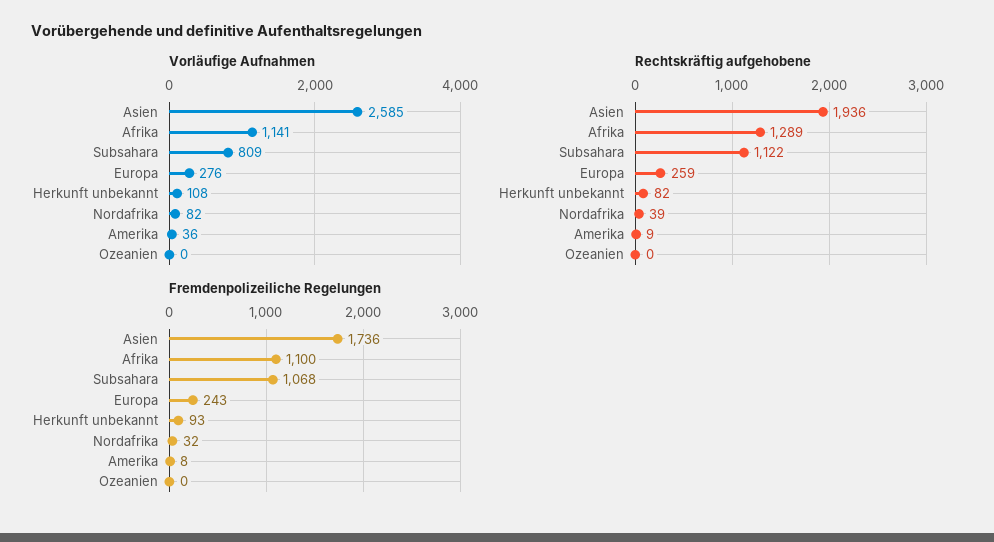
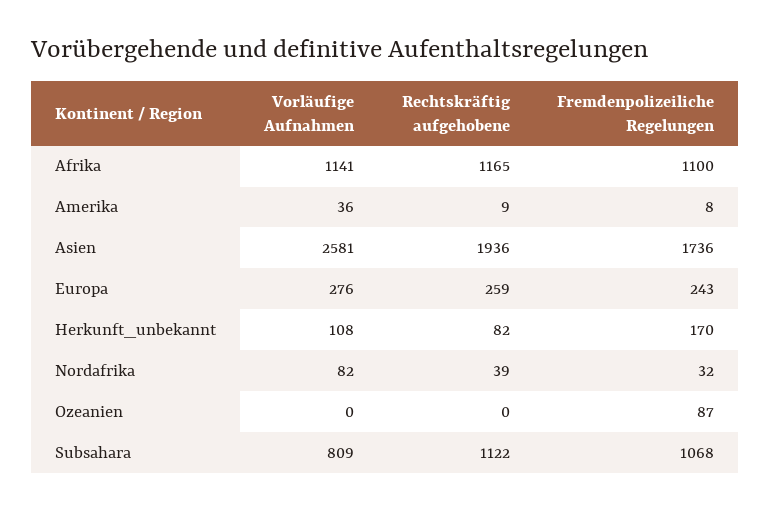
Vorläufige Aufnahmen, Asien: 2585 -> 2581
Rechtskräftig aufgehobene, Afrika: 1289 -> 1165
Fremdenpolizeiliche Regelungen, Herkunft unbekannt: 93 -> 170
Fremdenpolizeiliche Regelungen, Ozeanien: 0 -> 87

